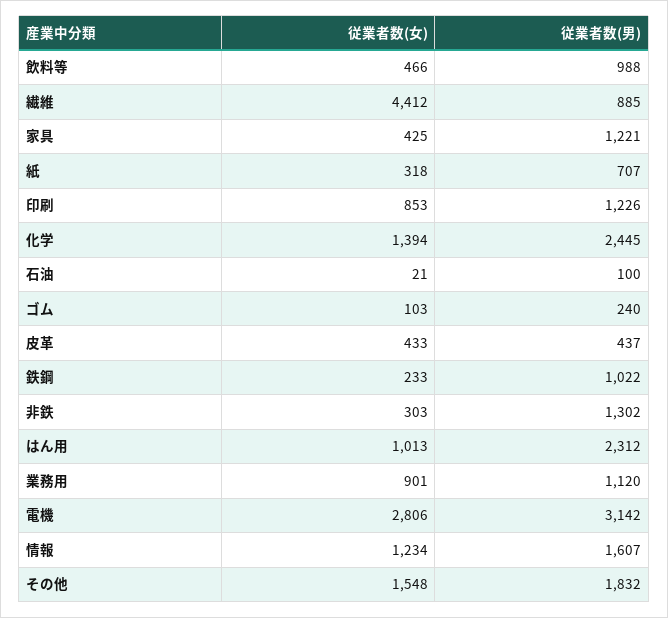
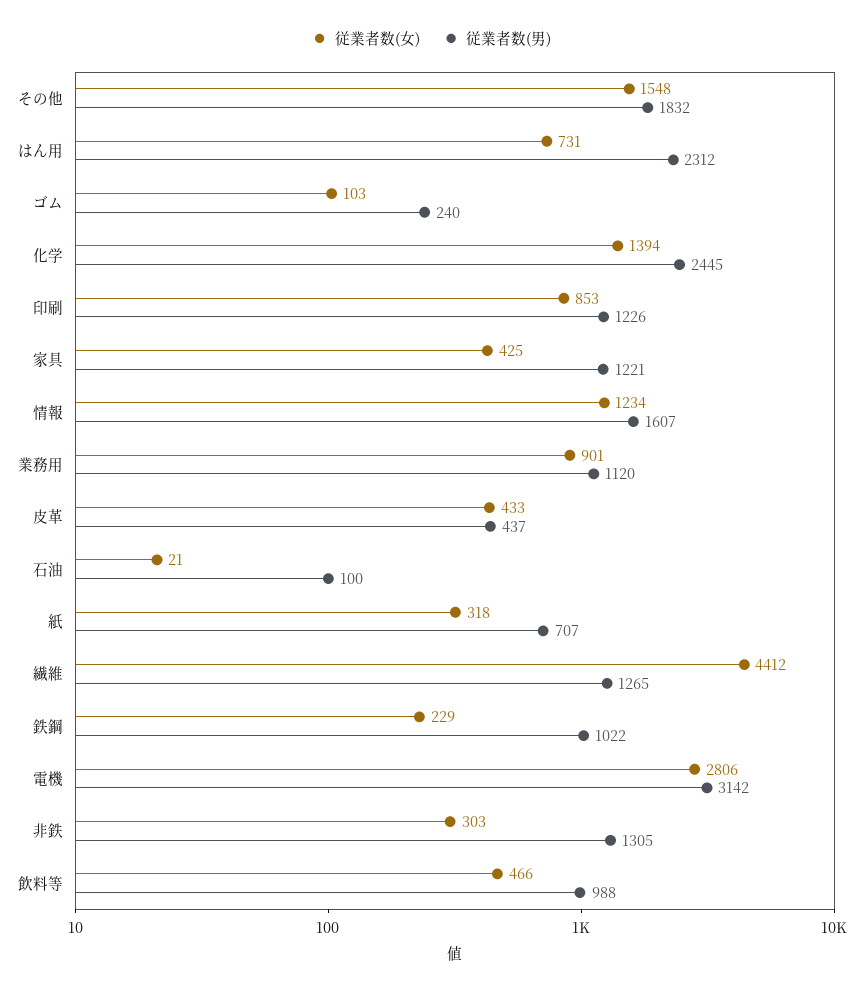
従業者数(男), 繊維: 885 -> 1265
従業者数(女), 鉄鋼: 233 -> 229
従業者数(男), 非鉄: 1302 -> 1305
従業者数(女), はん用: 1013 -> 731

